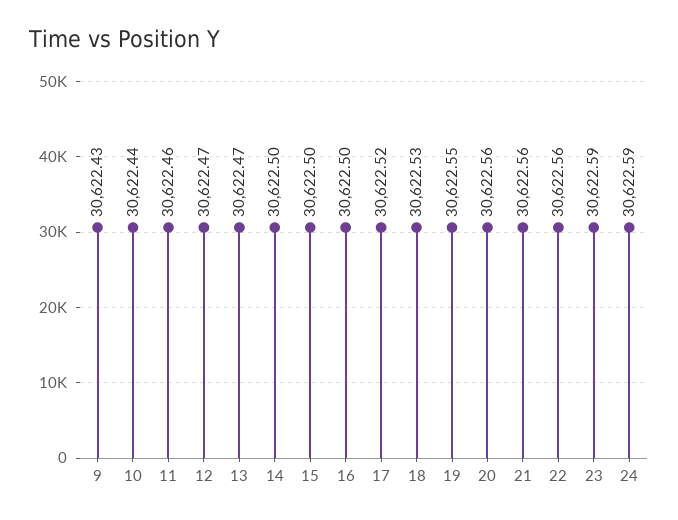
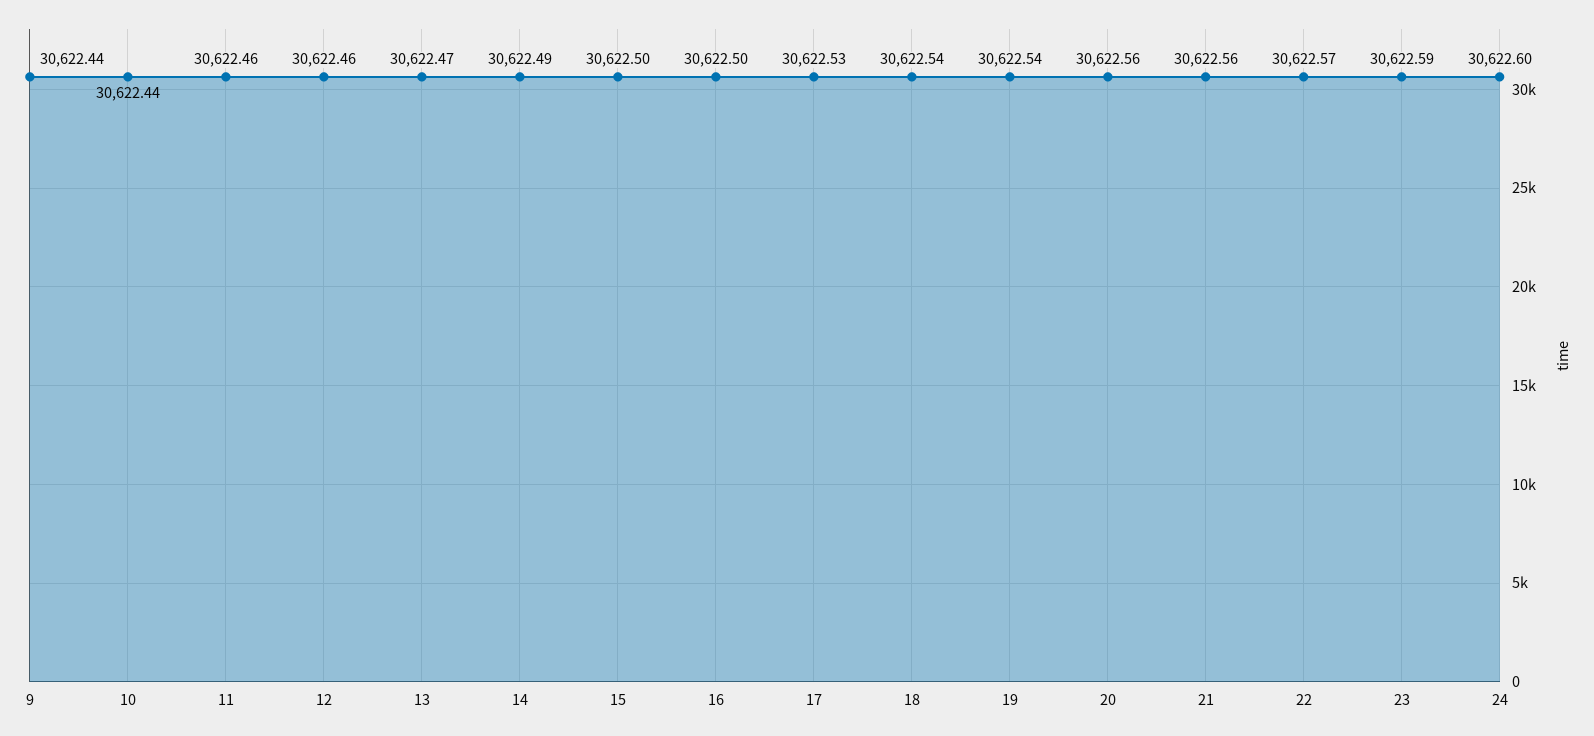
9: 30622.43 -> 30622.44
12: 30622.47 -> 30622.46
14: 30622.5 -> 30622.49
17: 30622.52 -> 30622.53
18: 30622.53 -> 30622.54
19: 30622.55 -> 30622.54
22: 30622.56 -> 30622.57
24: 30622.59 -> 30622.6

